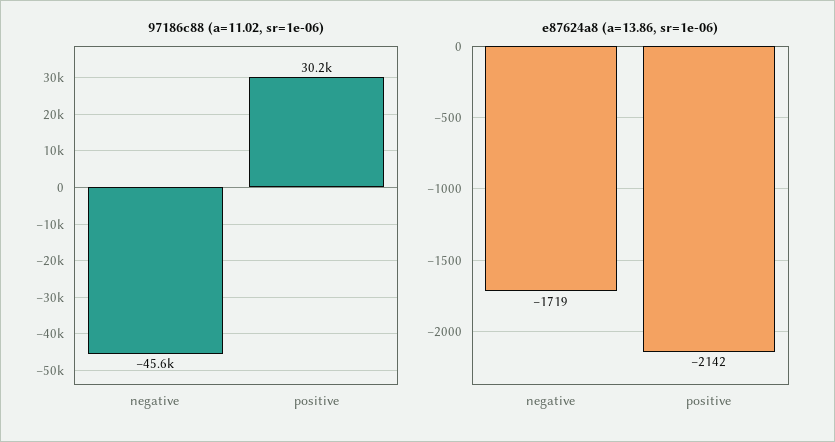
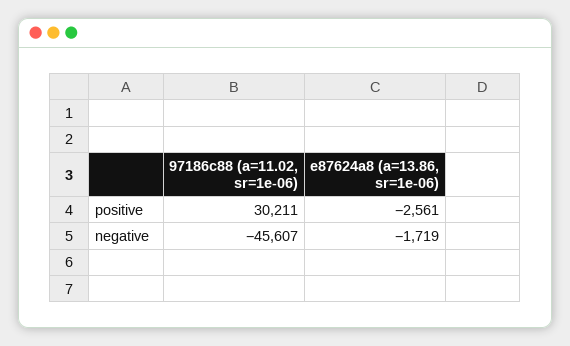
e87624a8 (a=13.86, sr=1e-06), positive: -2142 -> -2561

